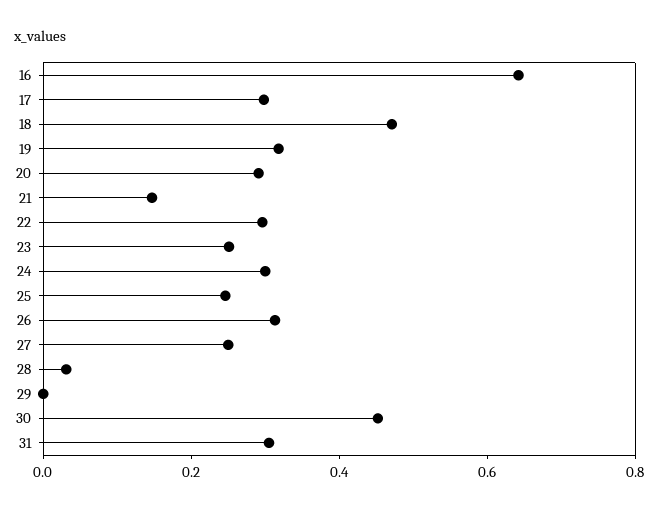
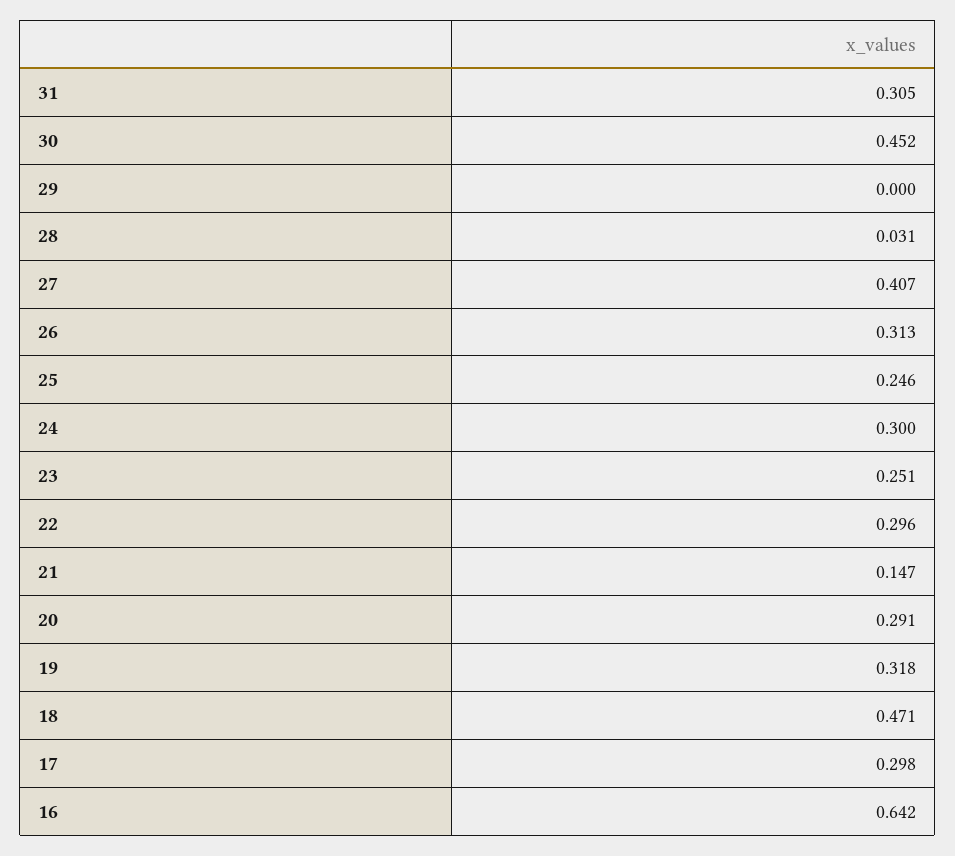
27: 0.25 -> 0.407

